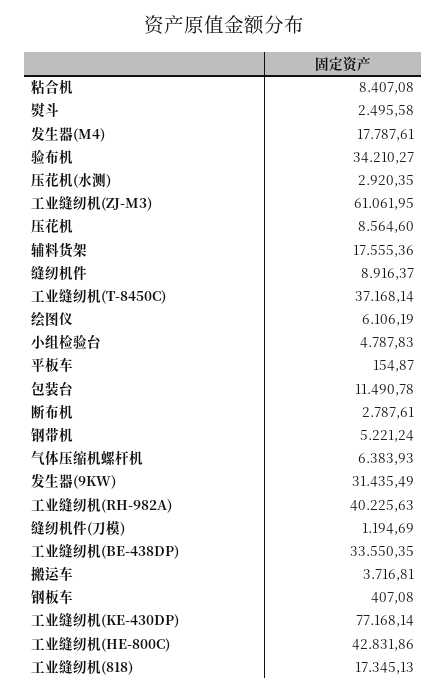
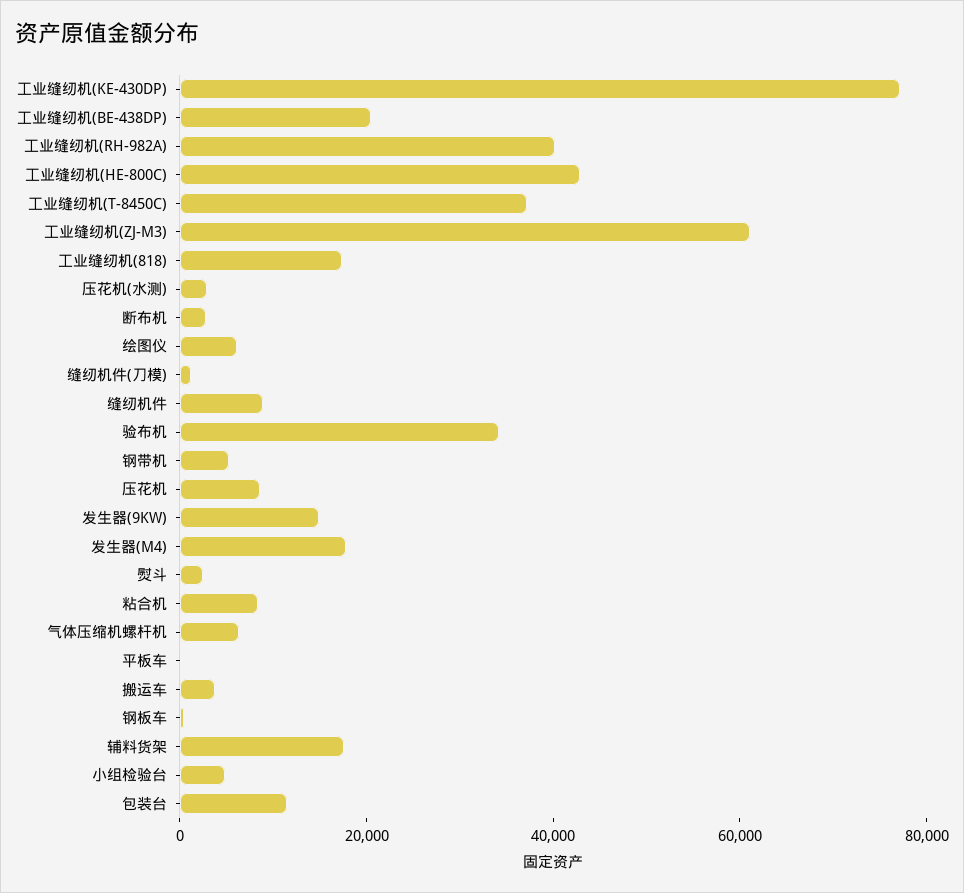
发生器(9KW): 31435.49 -> 15000
工业缝纫机(BE-438DP): 33550.35 -> 20000

